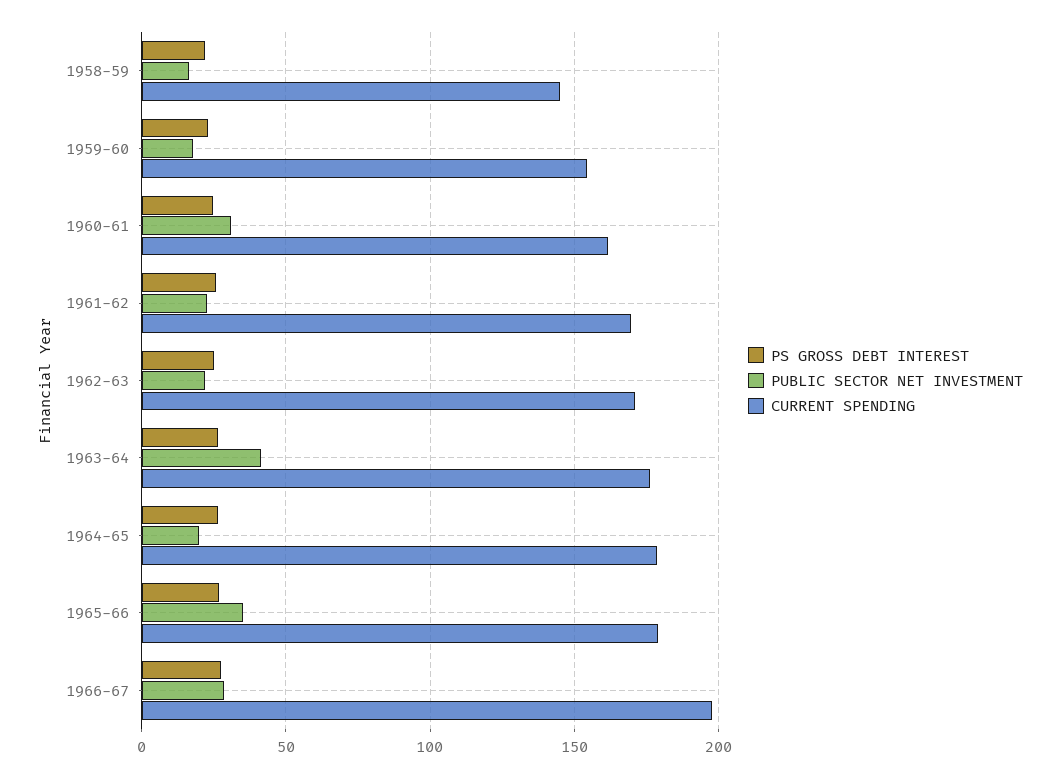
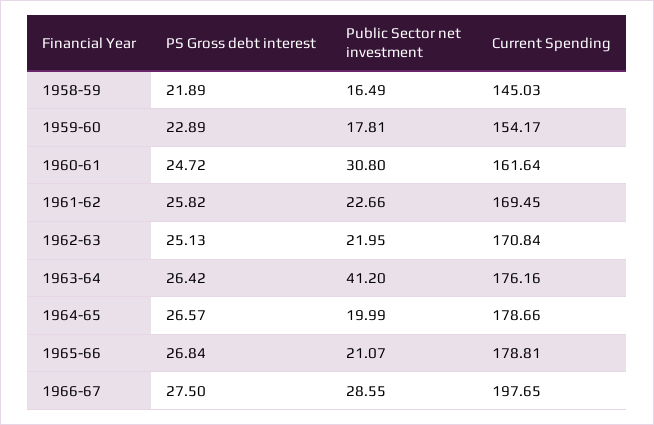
PUBLIC SECTOR NET INVESTMENT, 1965-66: 35 -> 21.07

